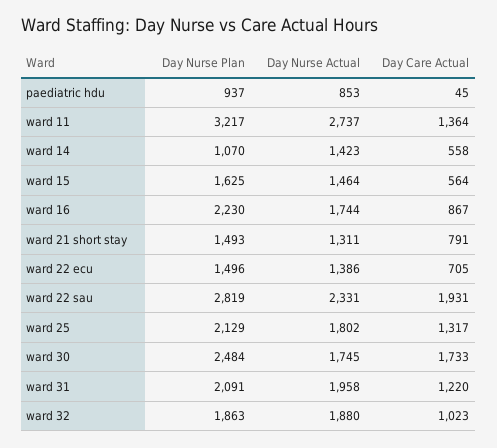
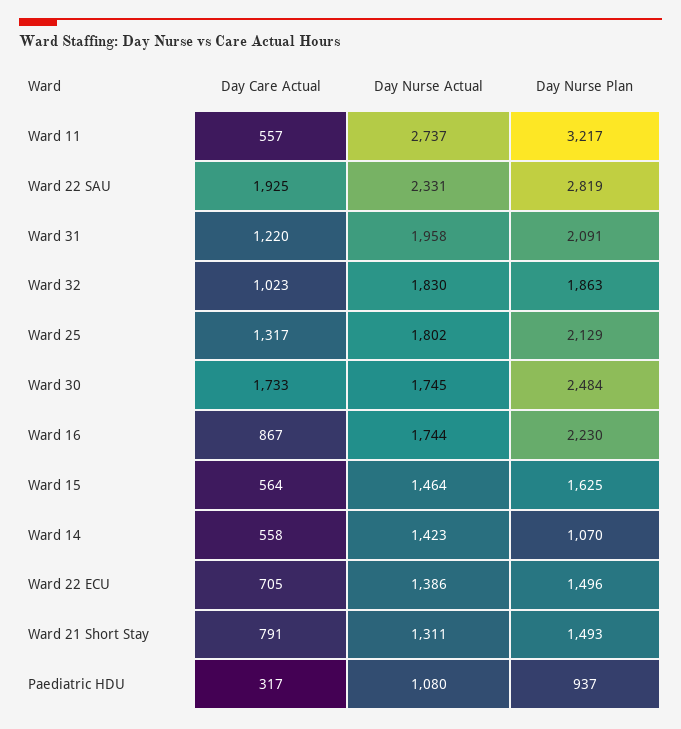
Day Nurse Actual, paediatric hdu: 853 -> 1080
Day Care Actual, paediatric hdu: 45 -> 317
Day Care Actual, ward 11: 1364 -> 557
Day Care Actual, ward 22 sau: 1931 -> 1925
Day Nurse Actual, ward 32: 1880 -> 1830

